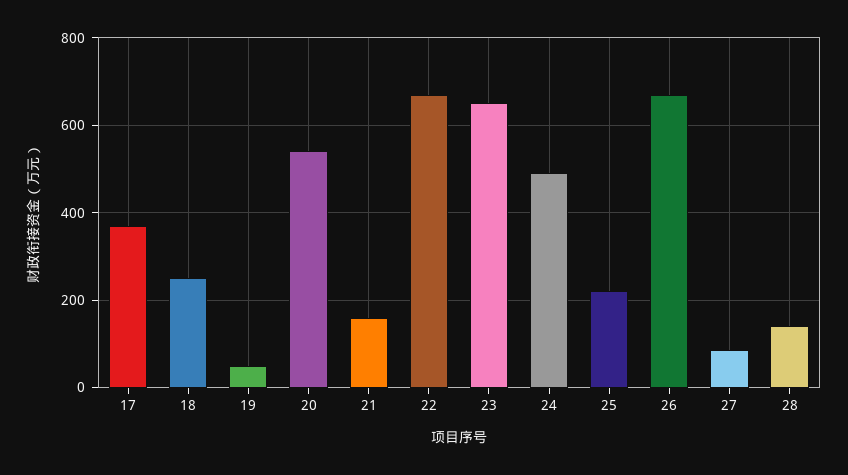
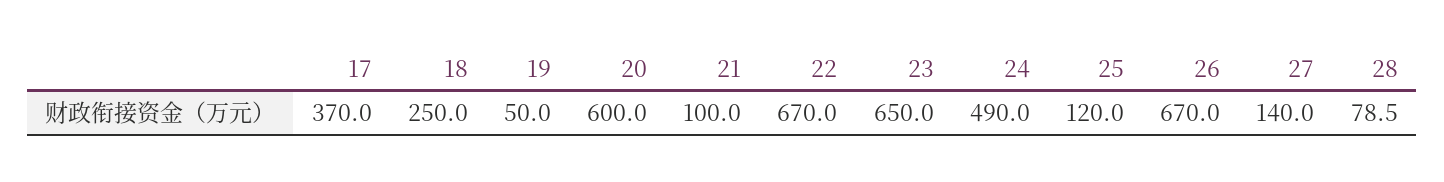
20: 540 -> 600
21: 160 -> 100
25: 220 -> 120
27: 80 -> 140
28: 140 -> 78.5

